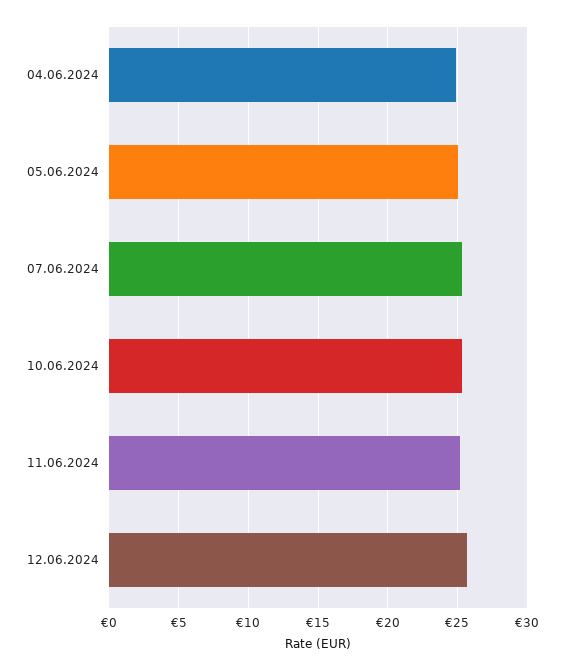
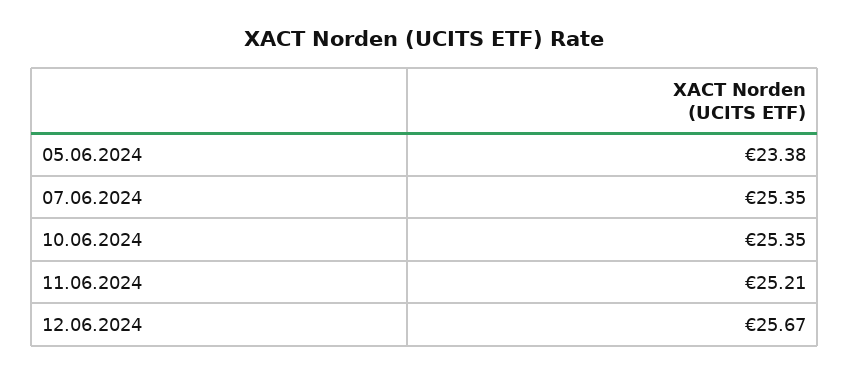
04.06.2024: 25 -> none
05.06.2024: 25 -> 23.38

